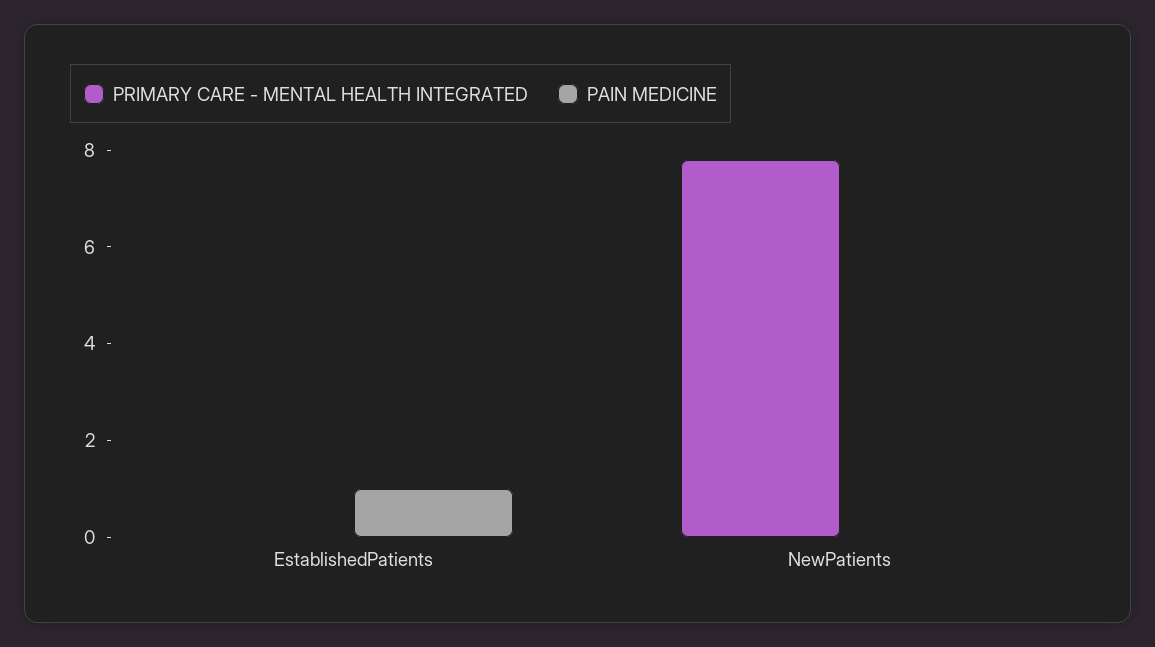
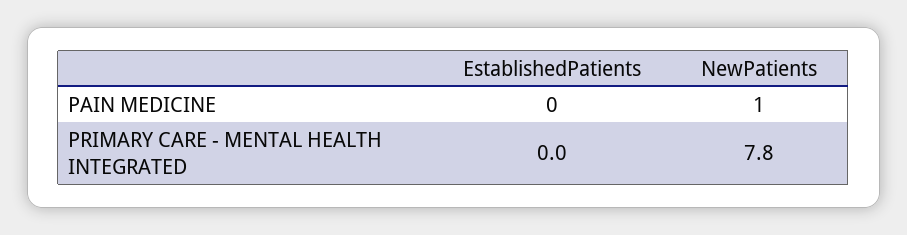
PAIN MEDICINE, EstablishedPatients: 1 -> 0
PAIN MEDICINE, NewPatients: 0 -> 1

